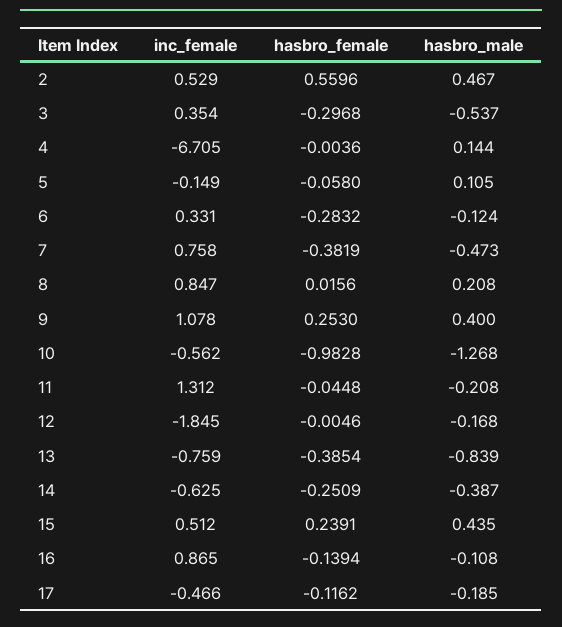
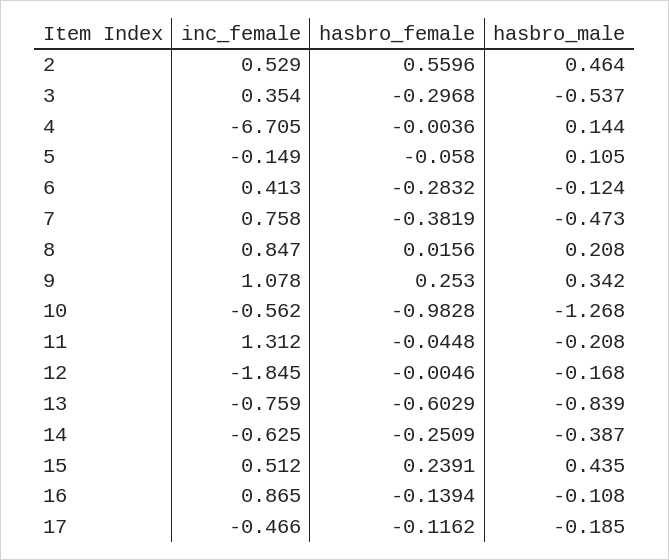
hasbro_male, 2: 0.467 -> 0.464
inc_female, 6: 0.331 -> 0.413
hasbro_male, 9: 0.4 -> 0.342
hasbro_female, 13: -0.3854 -> -0.6029

